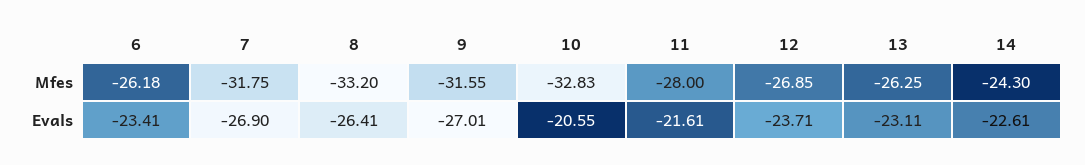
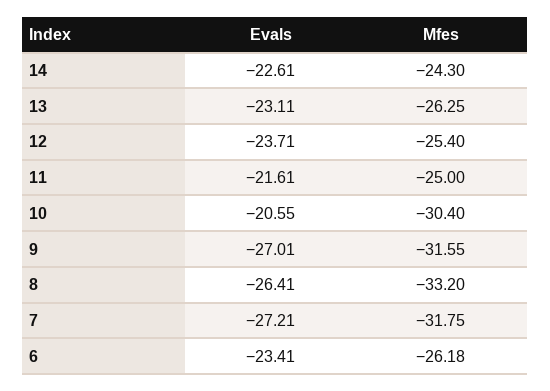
10, Mfes: -32.83 -> -30.4
11, Mfes: -28 -> -25
12, Mfes: -26.85 -> -25.4
7, Evals: -26.9 -> -27.21

